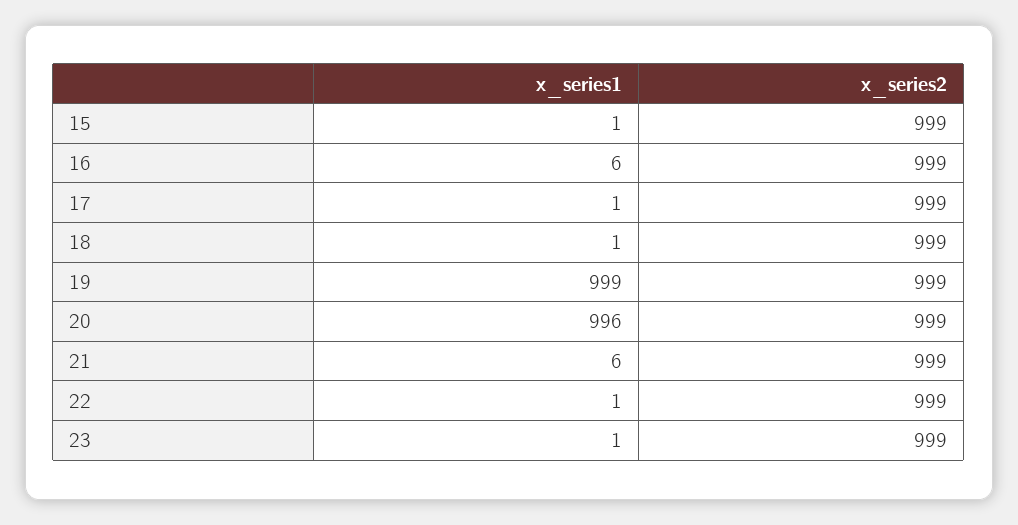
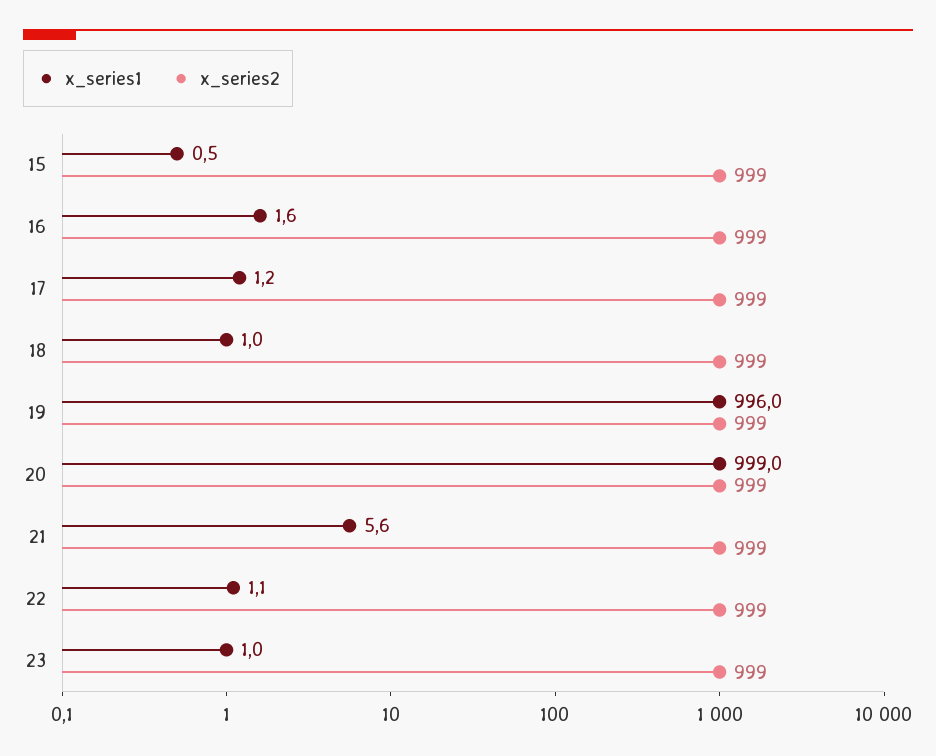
x_series1, 16: 6 -> 1.6
x_series1, 19: 999 -> 996
x_series1, 20: 996 -> 999

